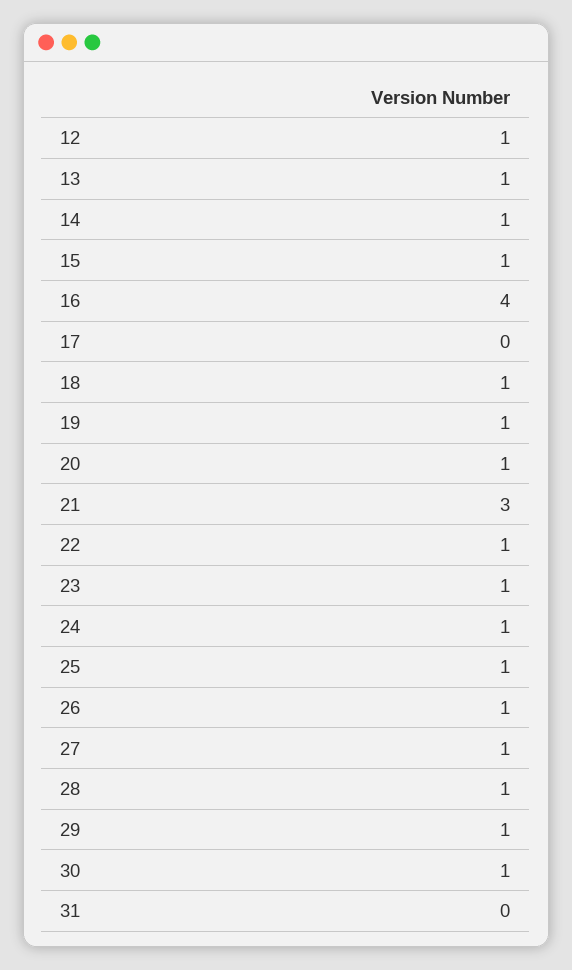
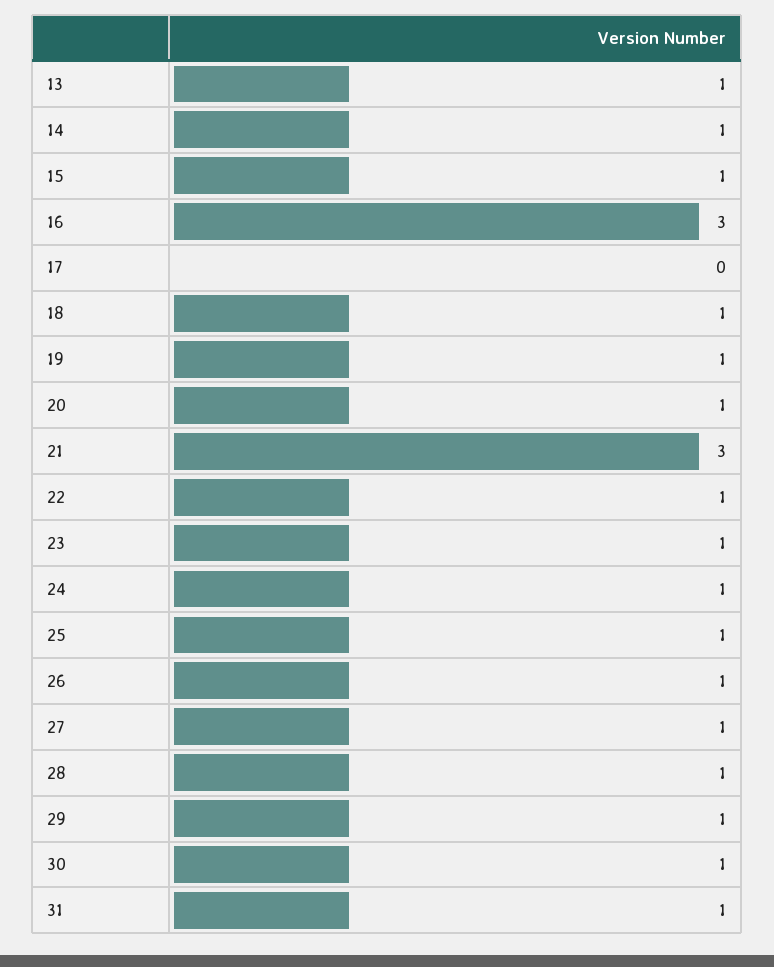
12: 1 -> none
16: 4 -> 3
31: 0 -> 1

